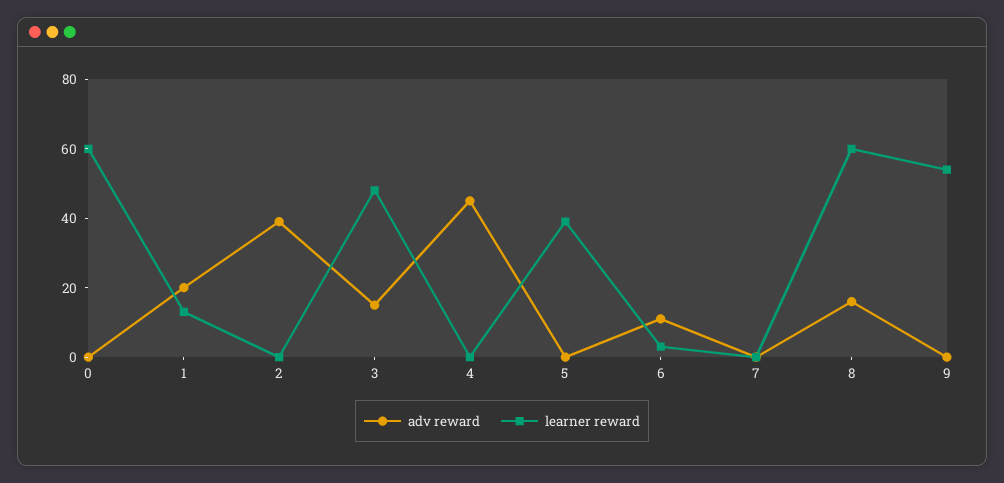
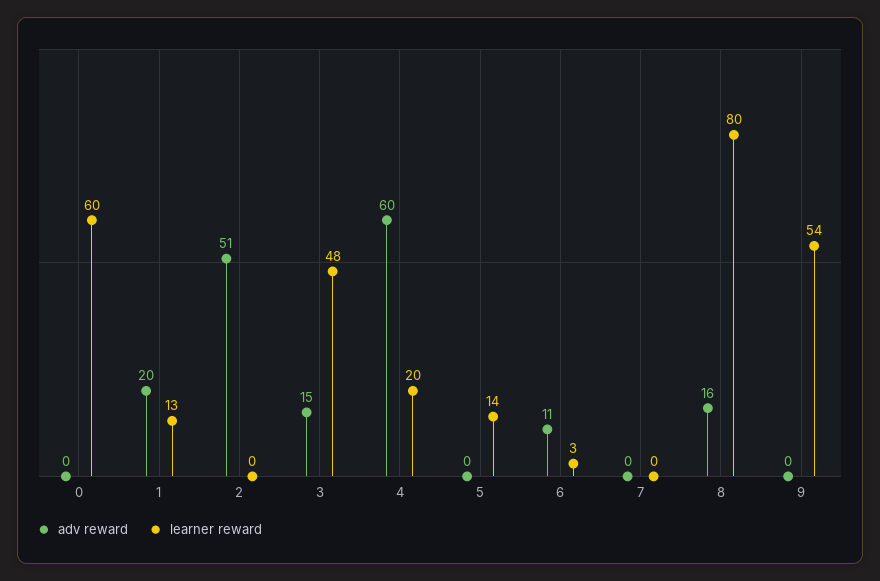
adv reward, 2: 40 -> 51
adv reward, 4: 45 -> 60
learner reward, 4: 0 -> 20
learner reward, 5: 40 -> 14
learner reward, 8: 60 -> 80

